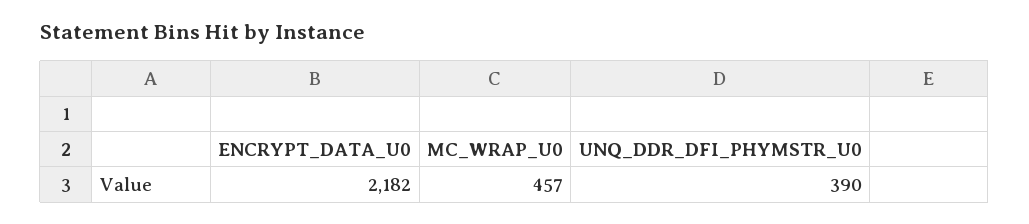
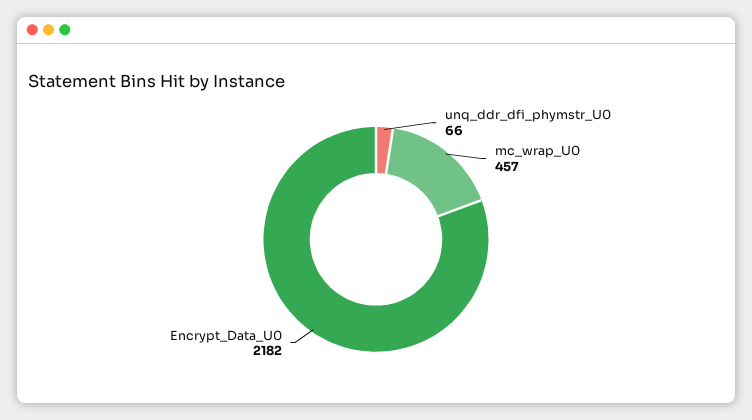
UNQ_DDR_DFI_PHYMSTR_U0: 390 -> 66

